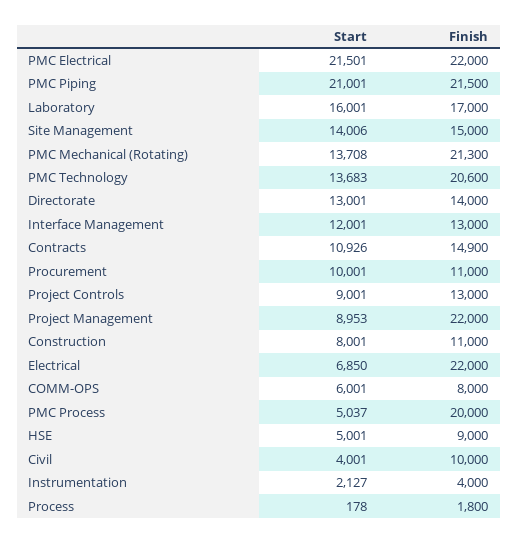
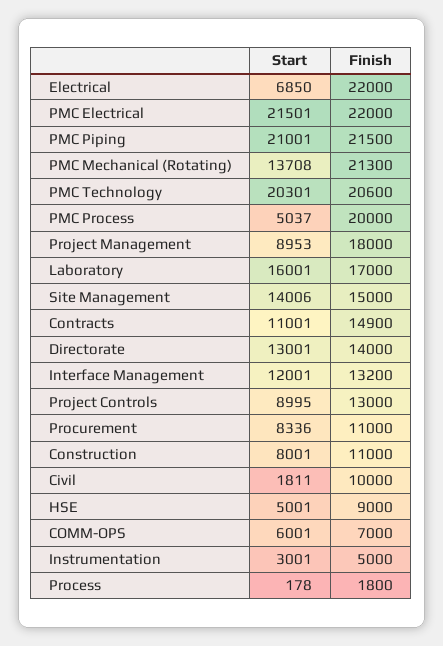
Start, PMC Technology: 13683 -> 20301
Finish, Interface Management: 13000 -> 13200
Start, Contracts: 10926 -> 11001
Start, Procurement: 10001 -> 8336
Start, Project Controls: 9001 -> 8995
Finish, Project Management: 22000 -> 18000
Finish, COMM-OPS: 8000 -> 7000
Start, Civil: 4001 -> 1811
Start, Instrumentation: 2127 -> 3001
Finish, Instrumentation: 4000 -> 5000

